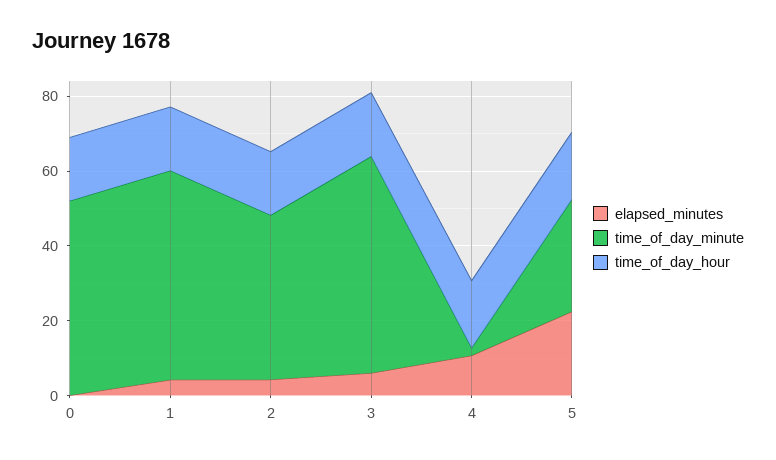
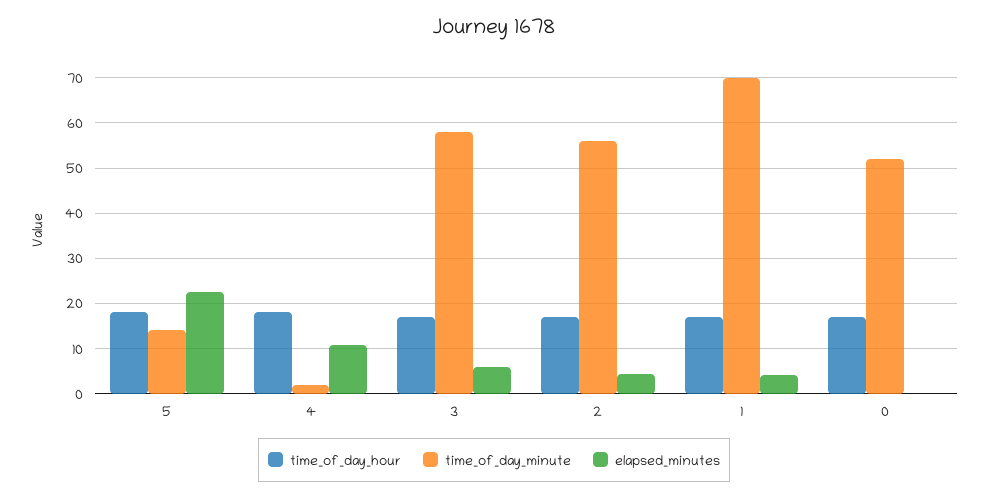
time_of_day_minute, 1: 55 -> 70
time_of_day_minute, 2: 45 -> 56
time_of_day_minute, 5: 30 -> 14

